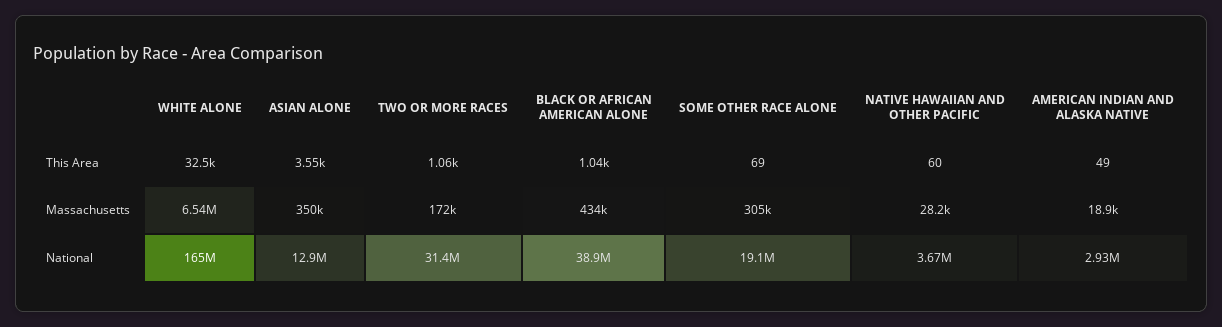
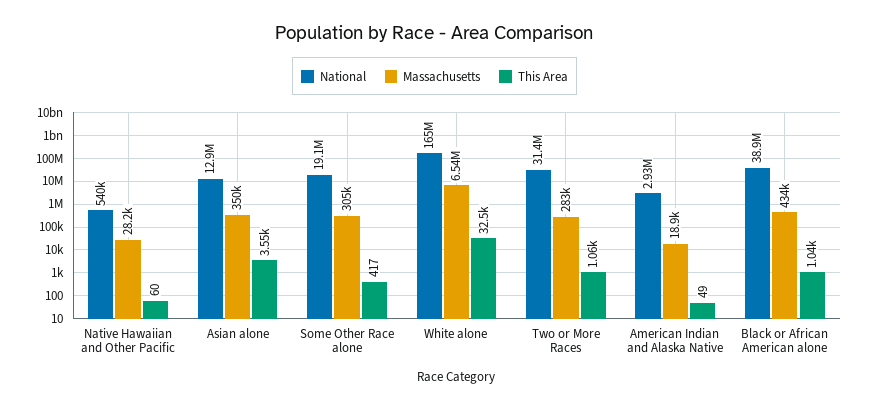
This Area, SOME OTHER RACE ALONE: 69 -> 417
Massachusetts, TWO OR MORE RACES: 172000 -> 283000
National, NATIVE HAWAIIAN AND OTHER PACIFIC: 3670000 -> 540000

